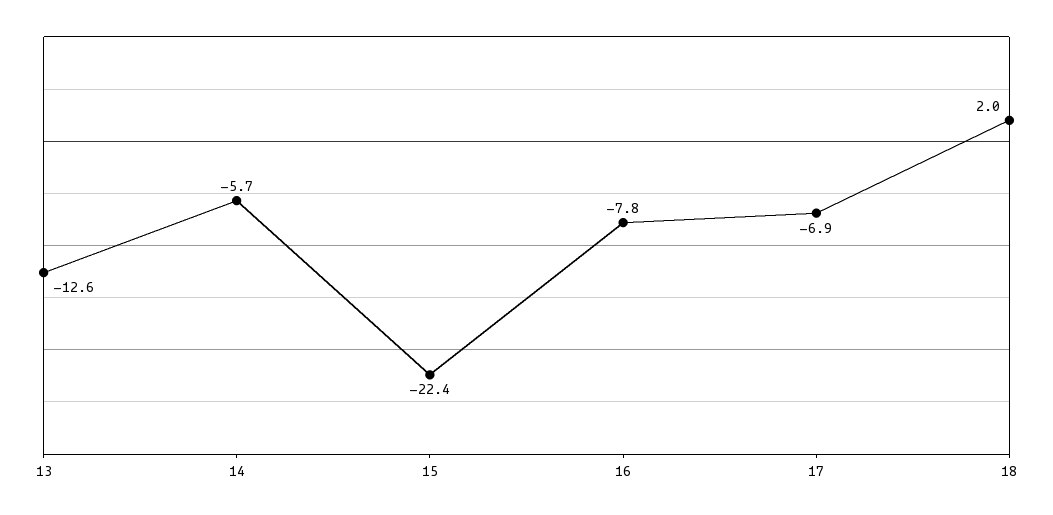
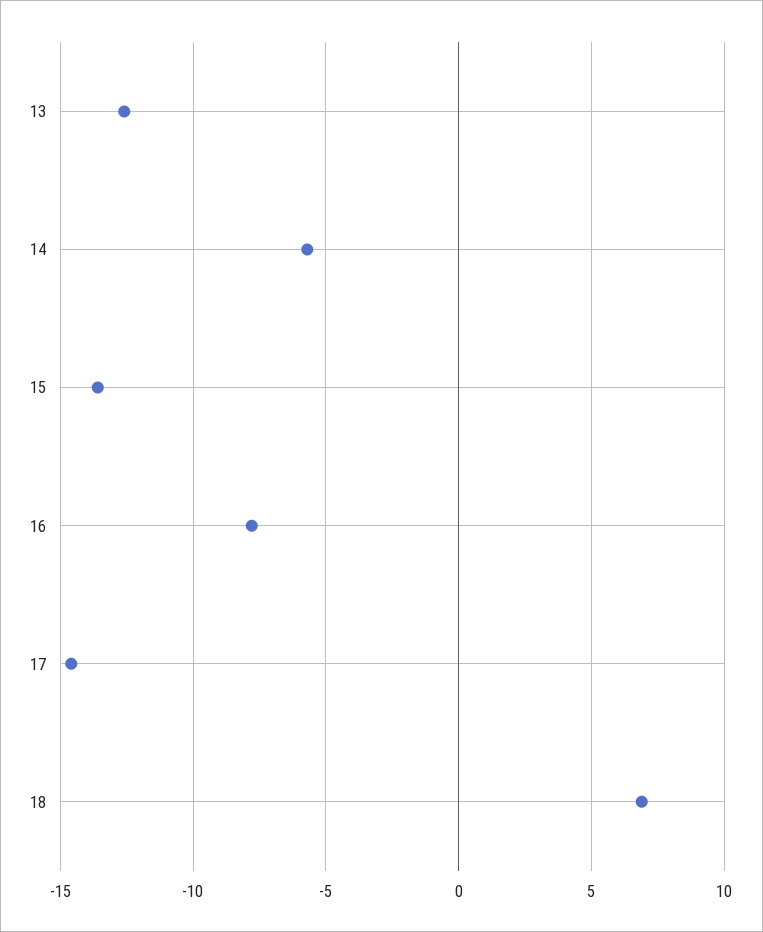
15: -22.4 -> -13.5
17: -6.9 -> -14.5
18: 2 -> 7

